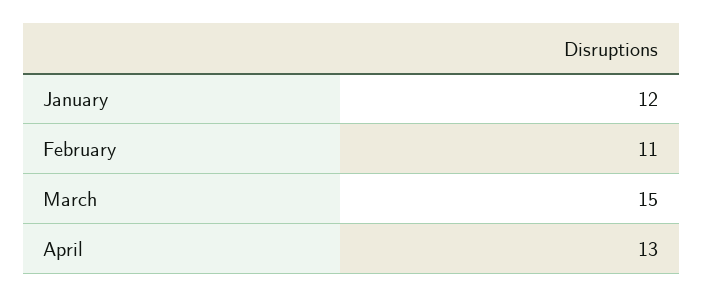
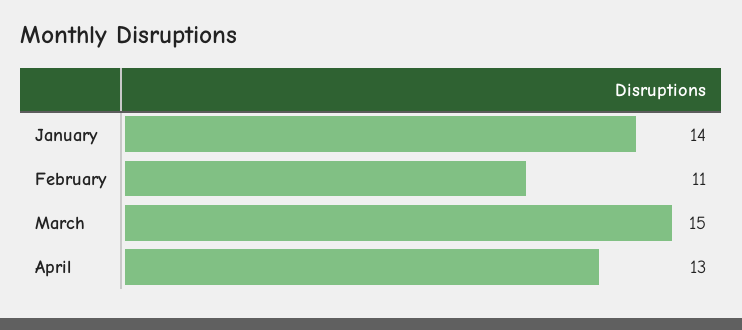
January: 12 -> 14

